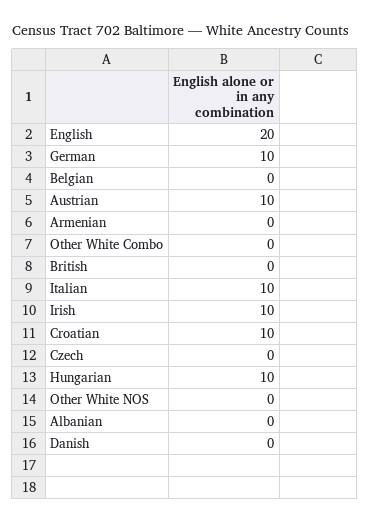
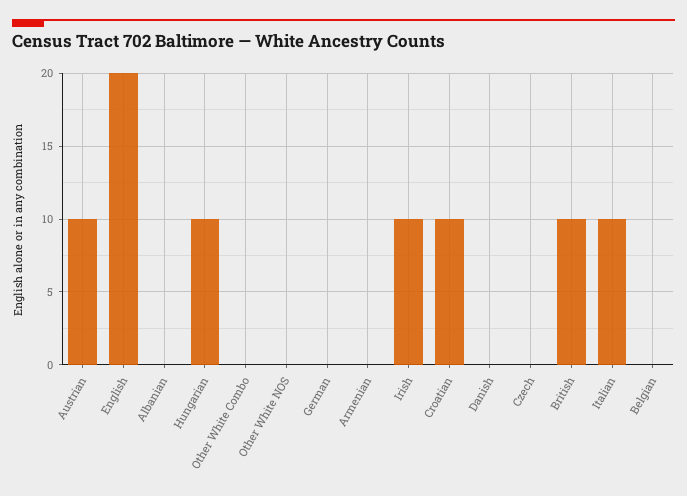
German: 10 -> 0
British: 0 -> 10

